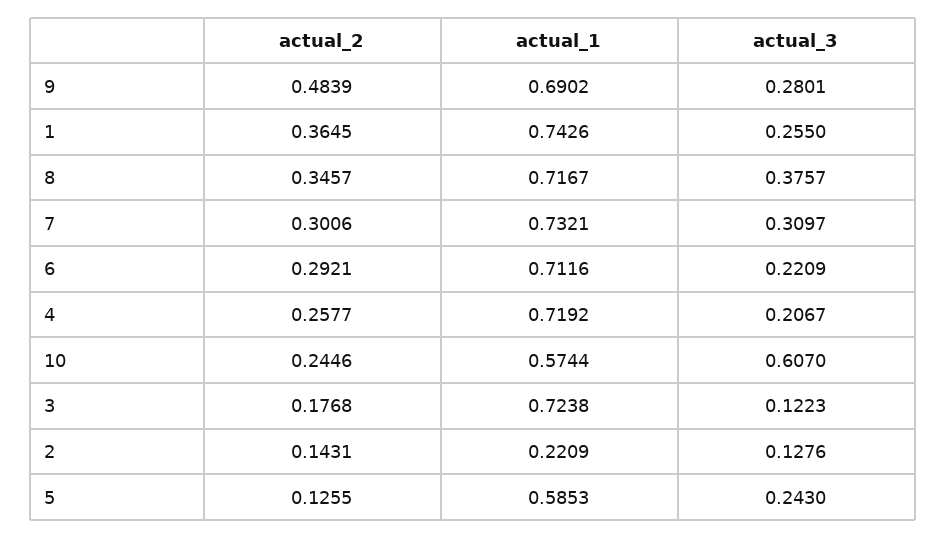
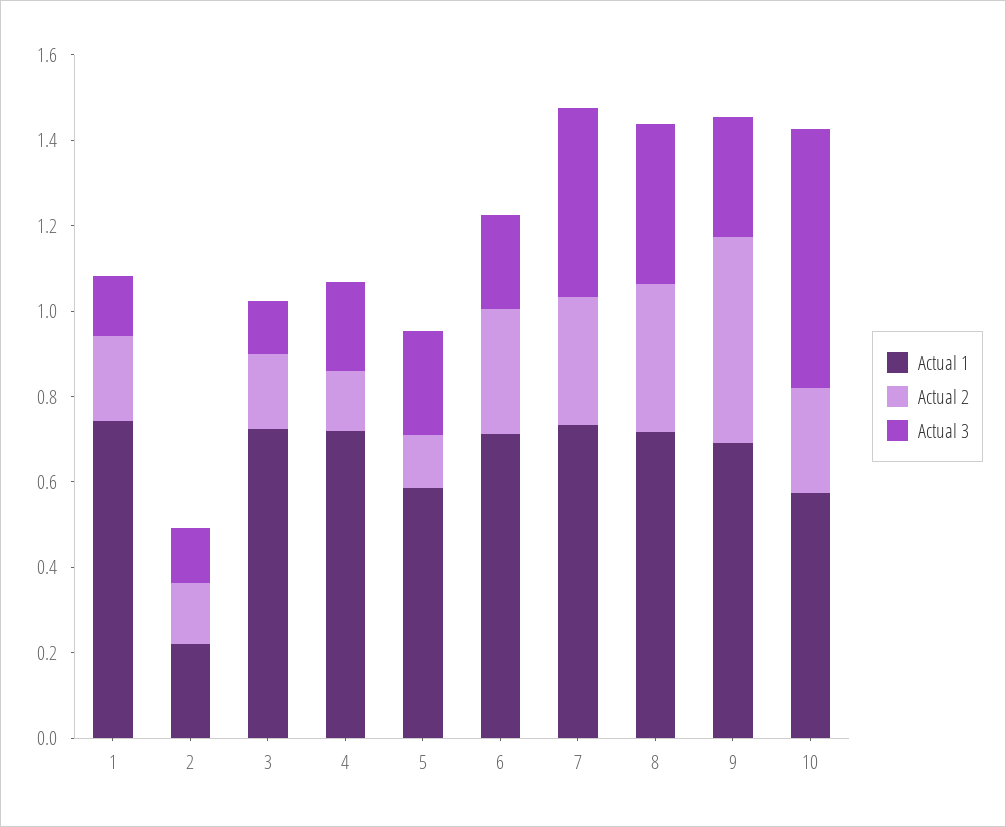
actual_2, 1: 0.3645 -> 0.2
actual_3, 1: 0.255 -> 0.15
actual_3, 7: 0.3097 -> 0.45
actual_2, 4: 0.2577 -> 0.15

